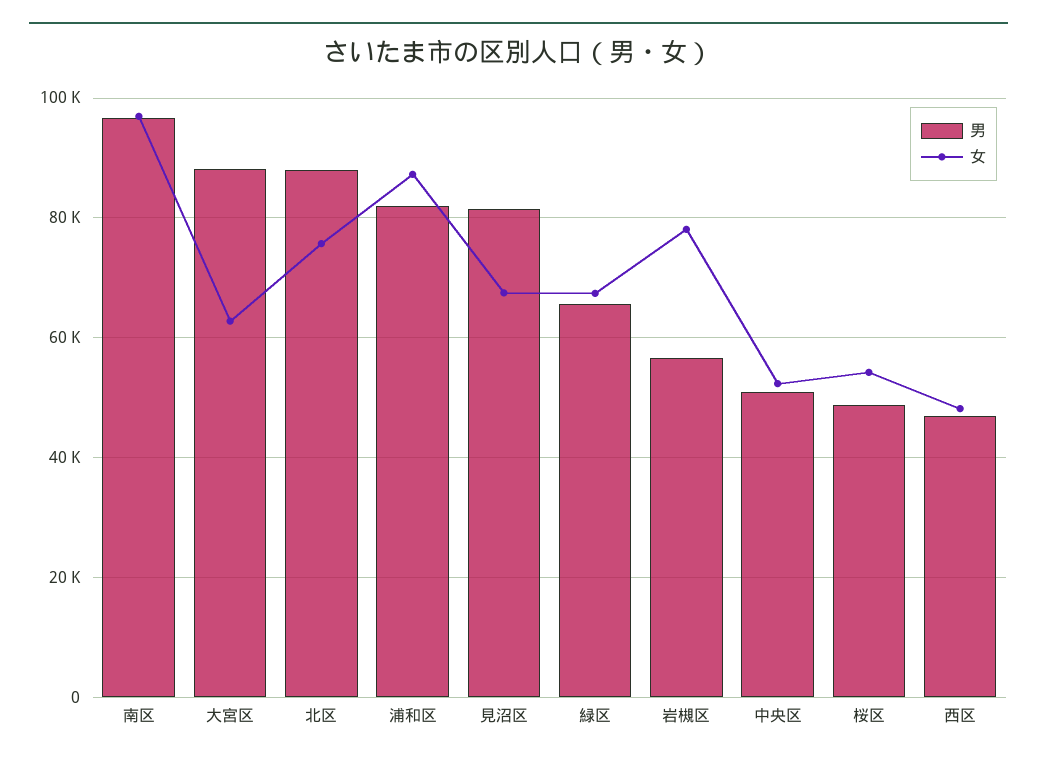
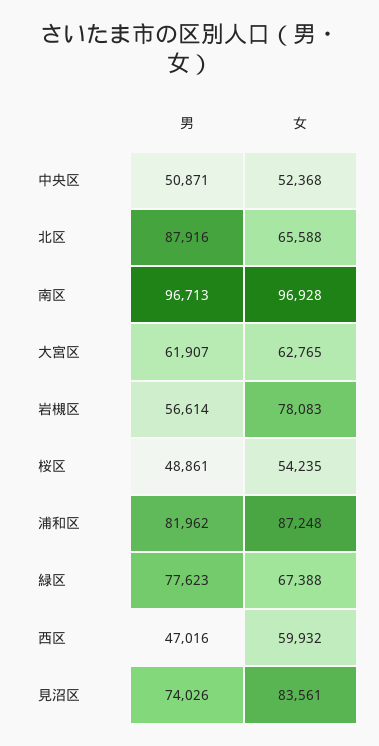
男, 大宮区: 88000 -> 61907
女, 北区: 76000 -> 65588
男, 見沼区: 82000 -> 74026
女, 見沼区: 68000 -> 83561
男, 緑区: 66000 -> 77623
女, 西区: 48000 -> 59932

